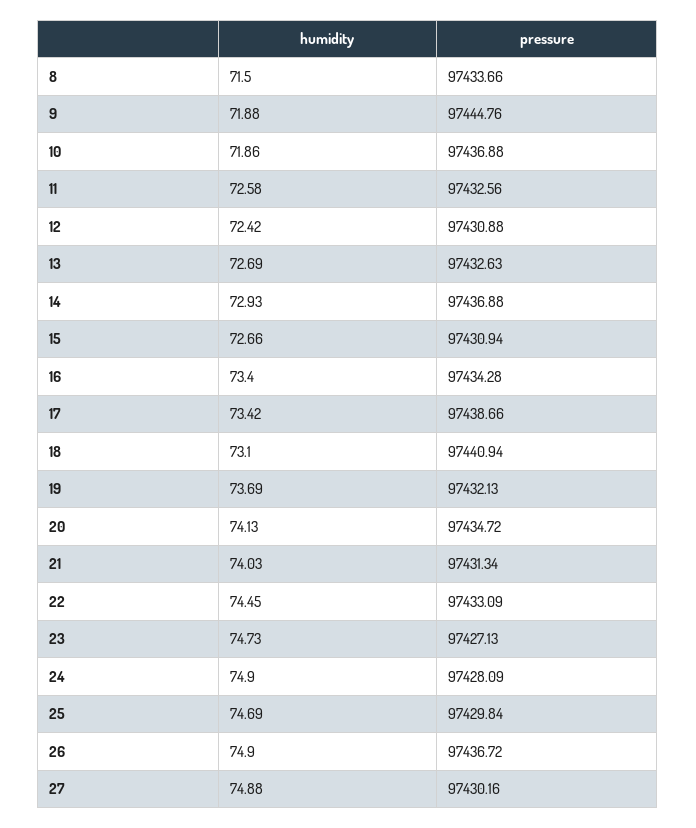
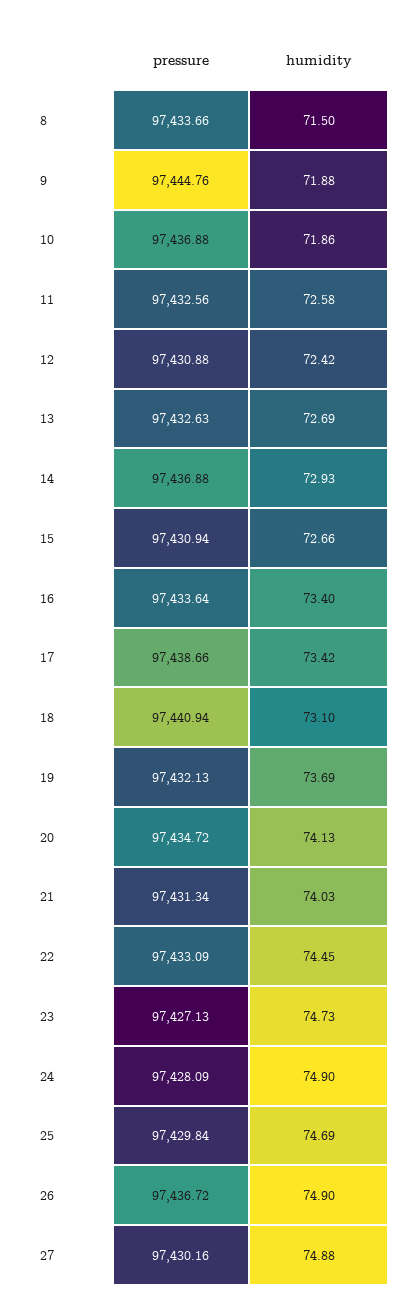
pressure, 16: 97434.28 -> 97433.64

